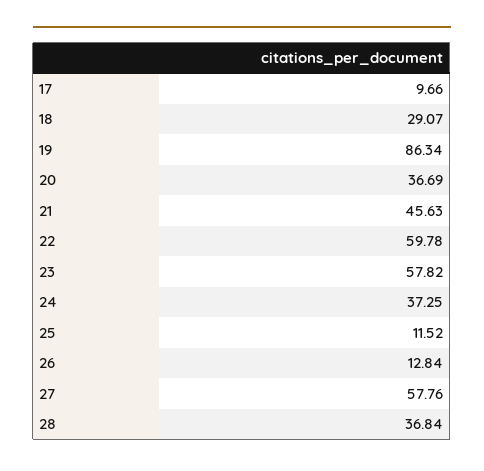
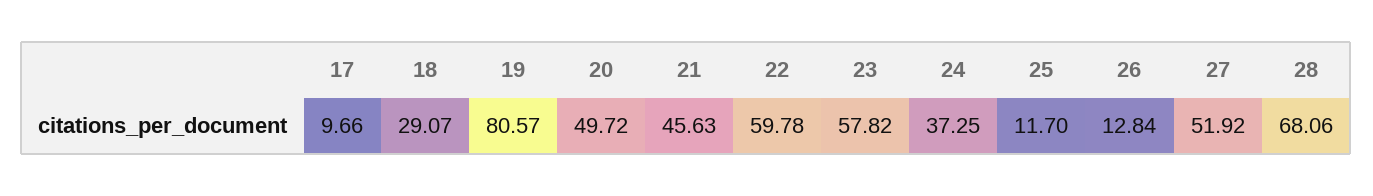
19: 86.34 -> 80.57
20: 36.69 -> 49.72
25: 11.52 -> 11.7
27: 57.76 -> 51.92
28: 36.84 -> 68.06

